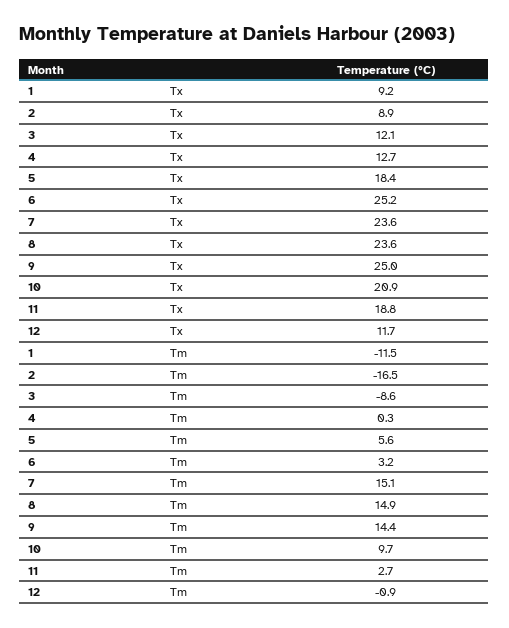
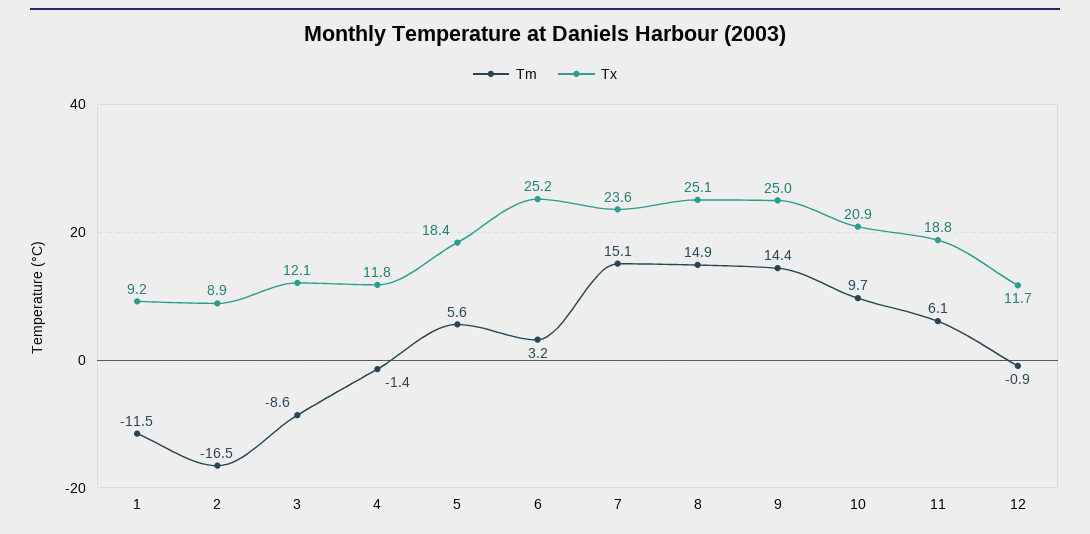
Tx, 4: 12.7 -> 11.8
Tx, 8: 23.6 -> 25.1
Tm, 4: 0.3 -> -1.4
Tm, 11: 2.7 -> 6.1

